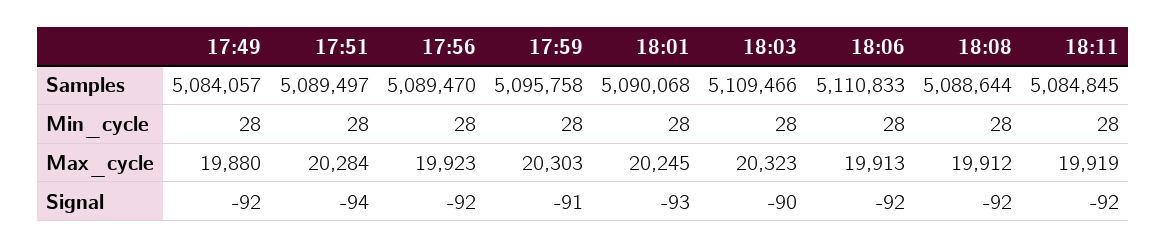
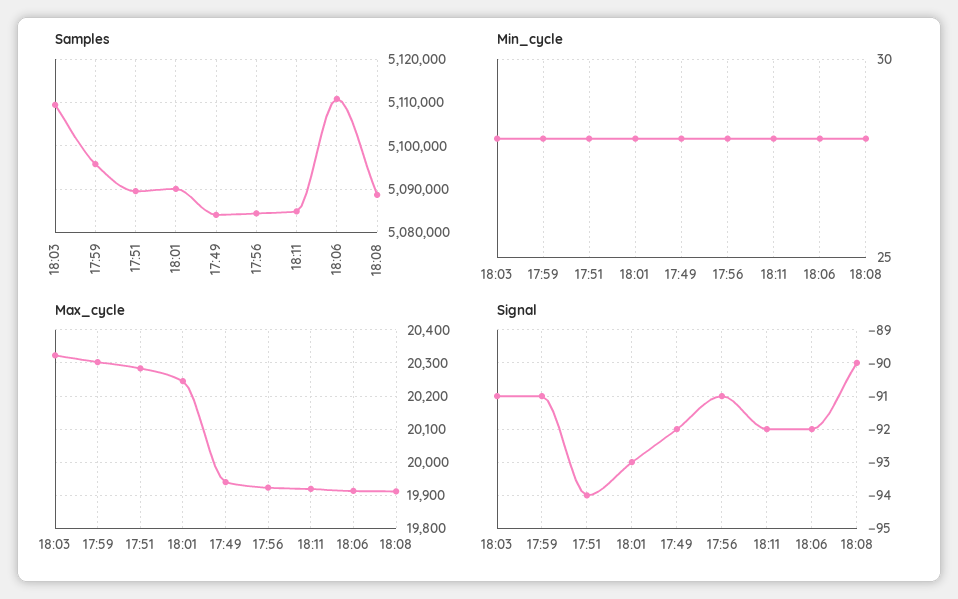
Samples, 17:56: 5089470 -> 5084000
Max_cycle, 17:49: 19880 -> 19940
Signal, 17:56: -92 -> -91
Signal, 18:03: -90 -> -91
Signal, 18:08: -92 -> -90

